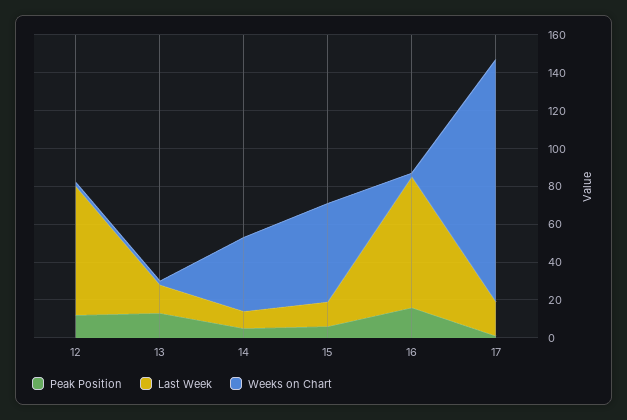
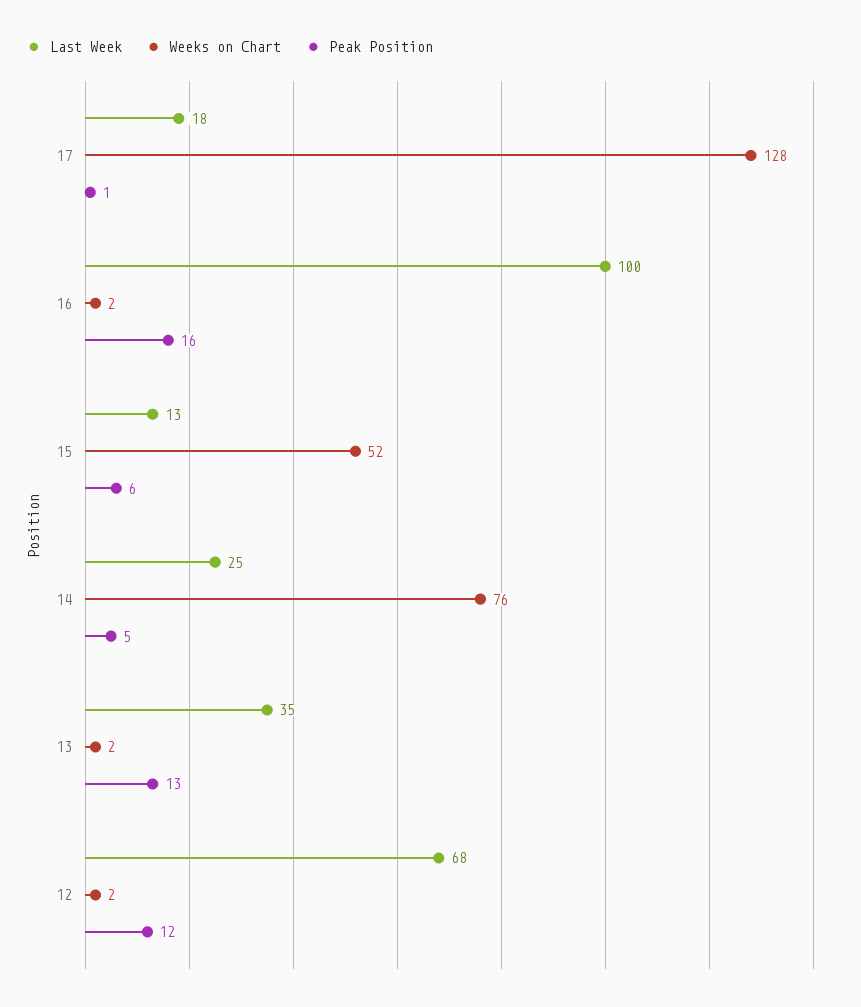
Last Week, 13: 15 -> 35
Last Week, 14: 10 -> 25
Weeks on Chart, 14: 40 -> 76
Last Week, 16: 70 -> 100

